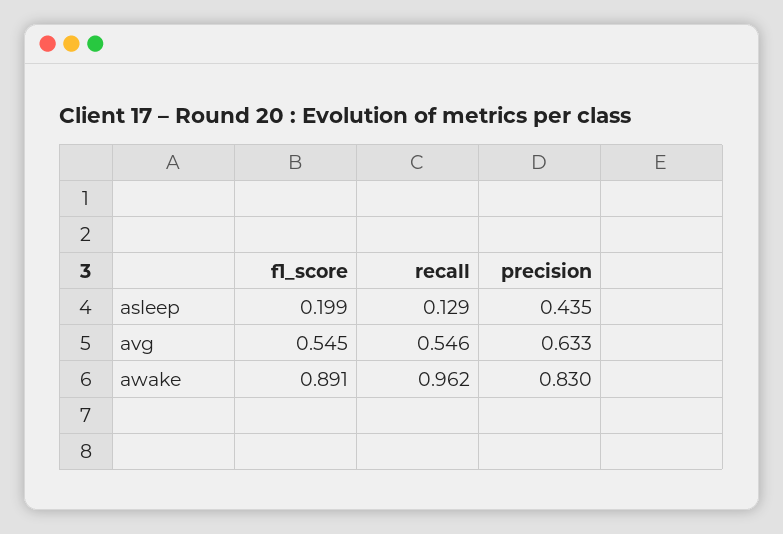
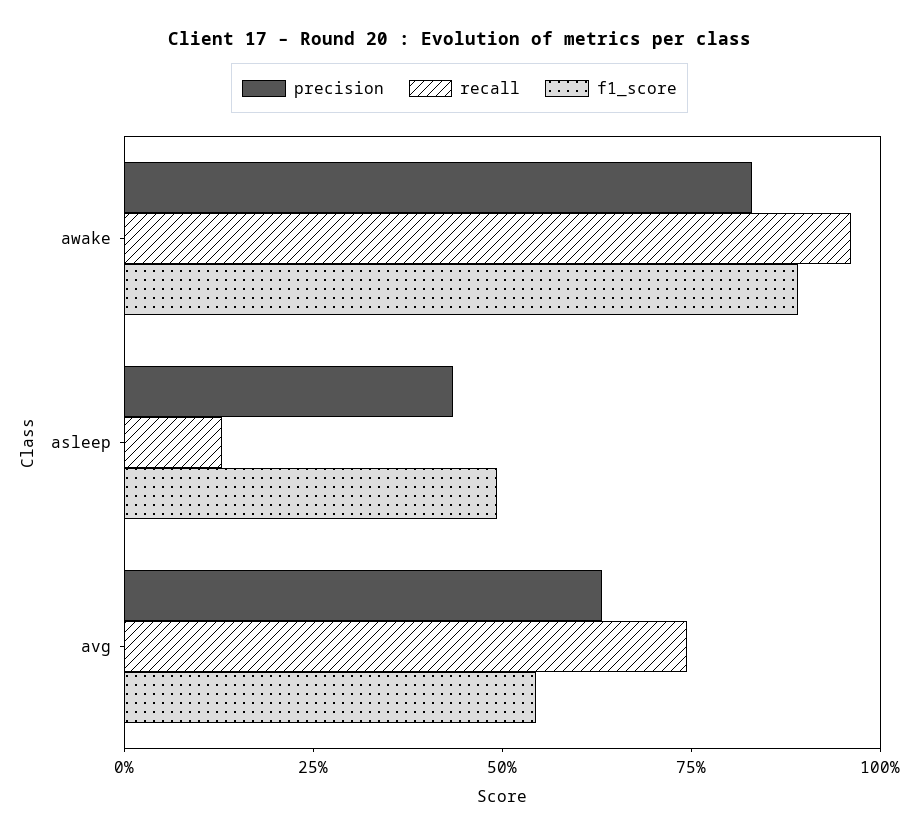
f1_score, asleep: 0.199 -> 0.5
recall, avg: 0.546 -> 0.75

